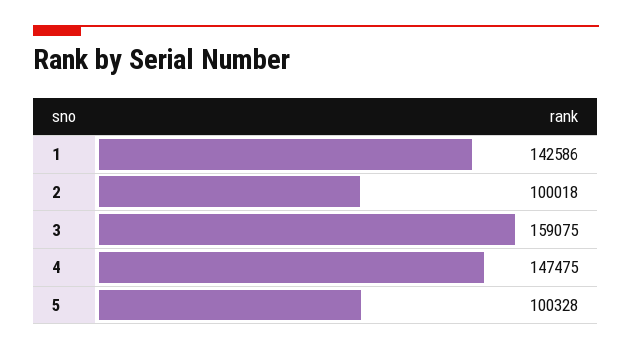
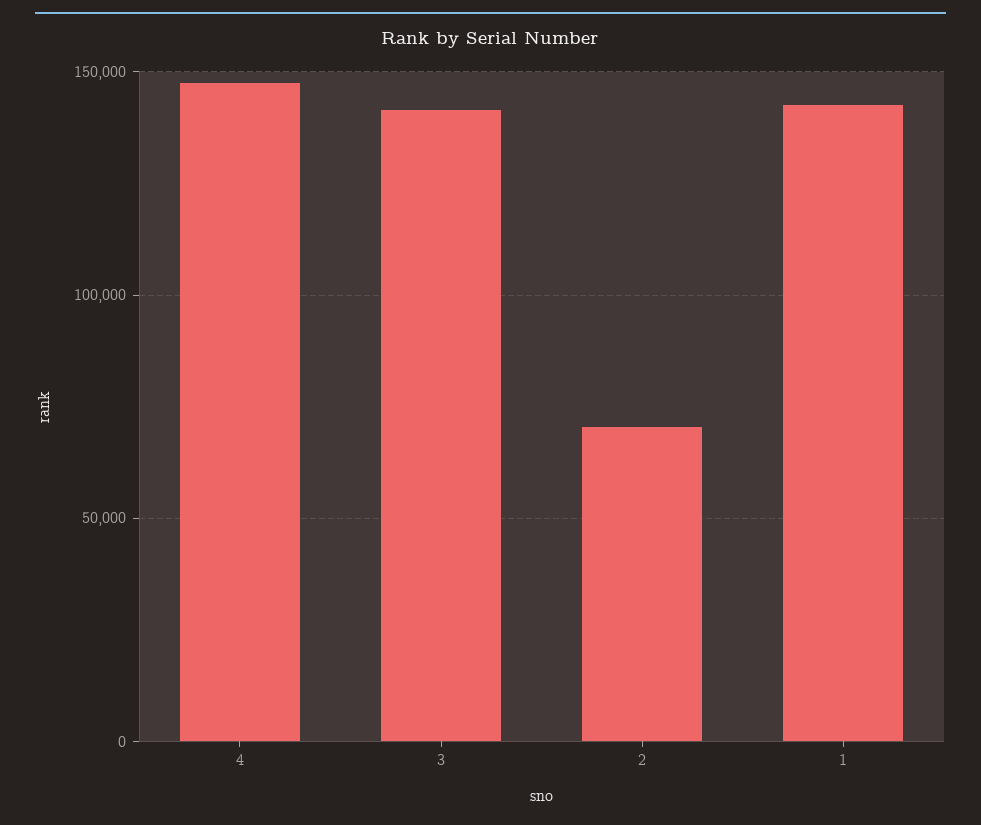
2: 100018 -> 70000
3: 159075 -> 140000
5: 100328 -> none

